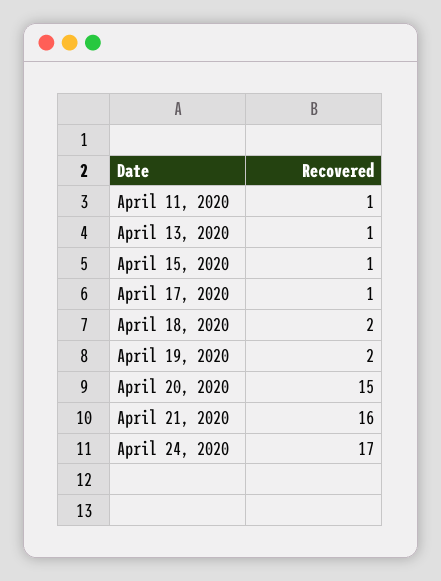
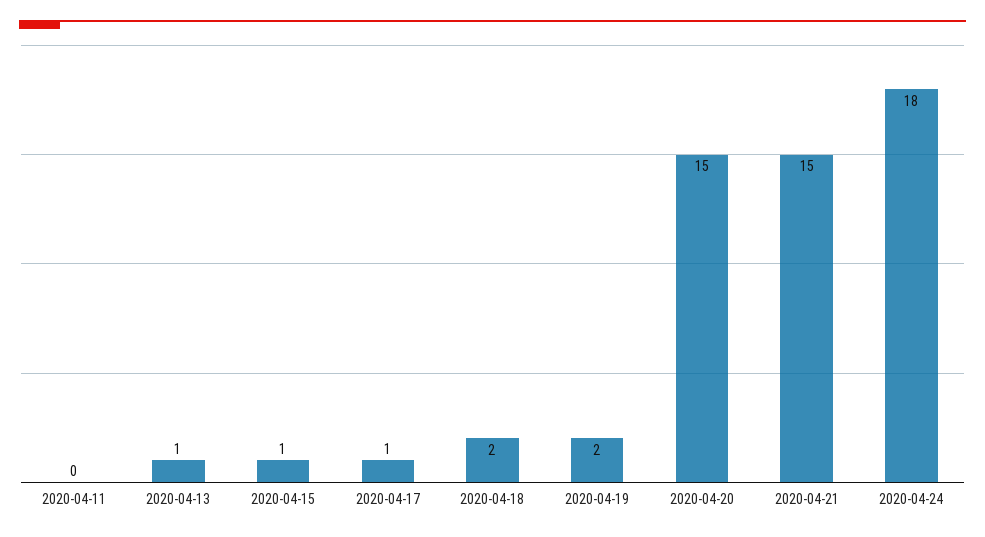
April 11, 2020: 1 -> 0
April 21, 2020: 16 -> 15
April 24, 2020: 17 -> 18

